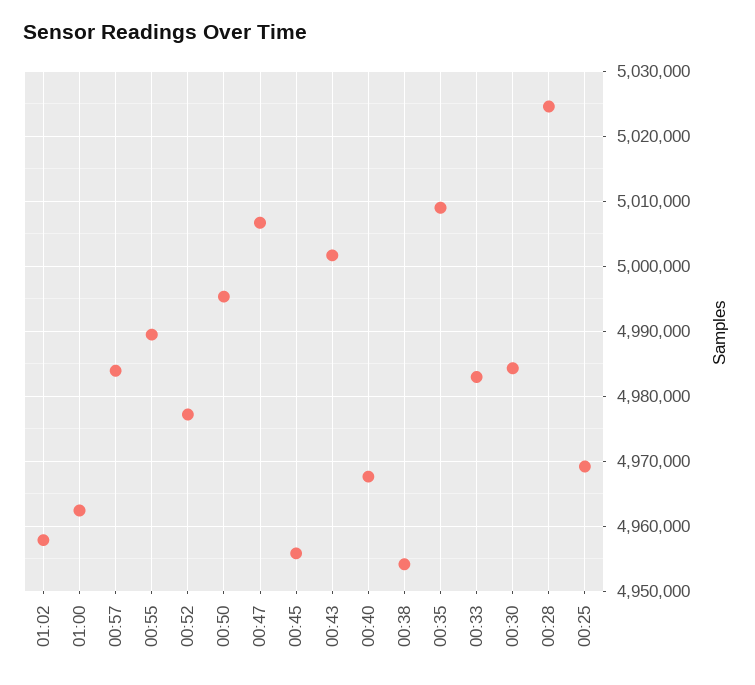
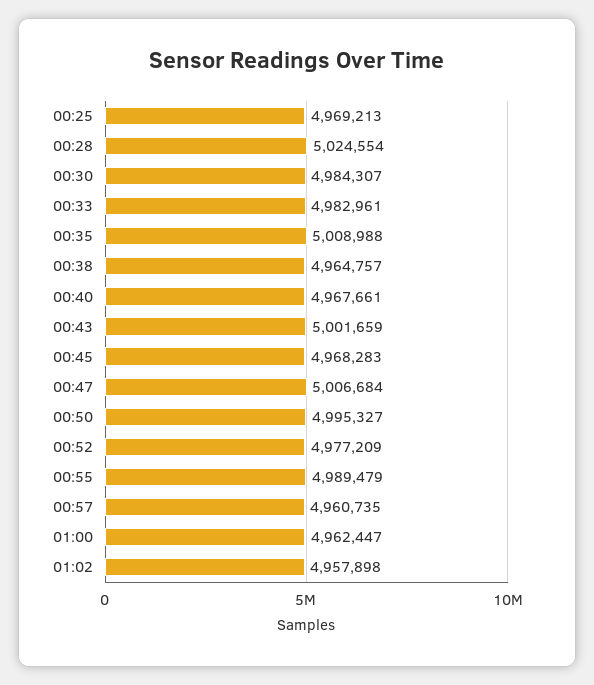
00:57: 4984000 -> 4960735
00:45: 4956000 -> 4968283
00:38: 4954000 -> 4964757

